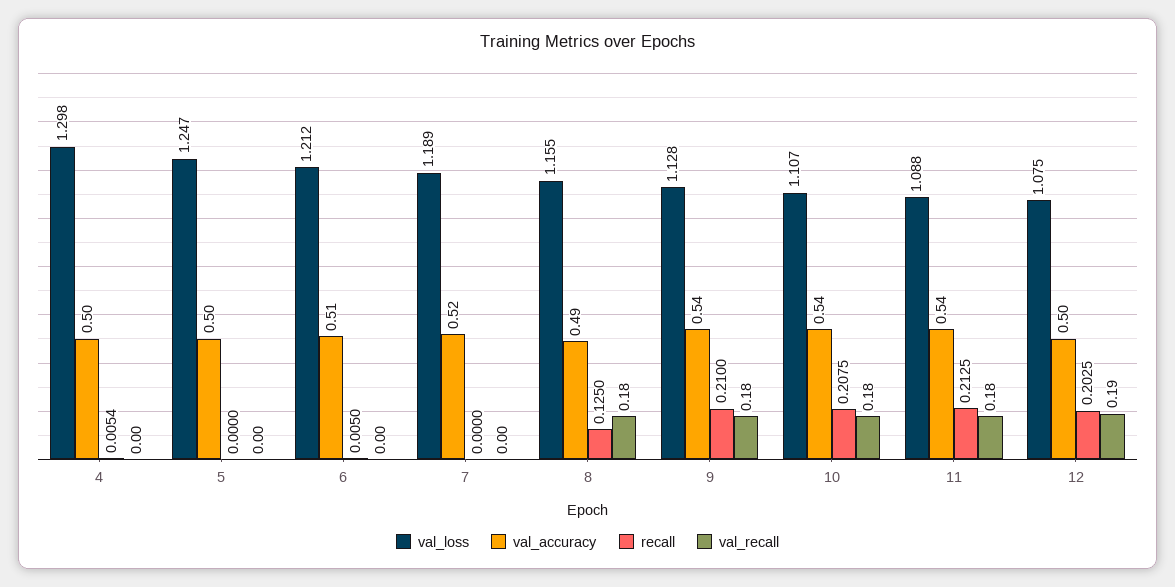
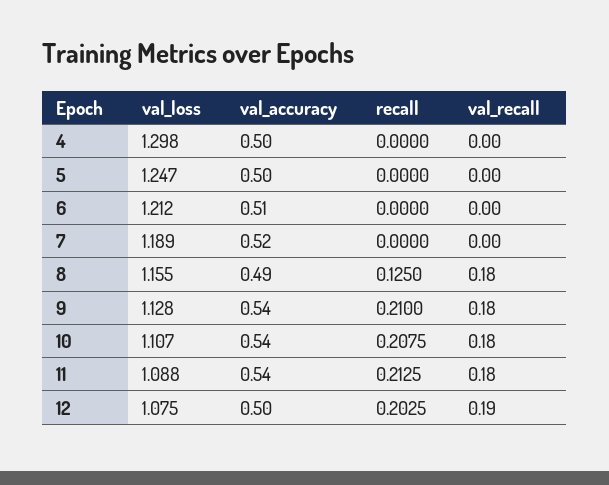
recall, 4: 0.0054 -> 0
recall, 6: 0.005 -> 0

